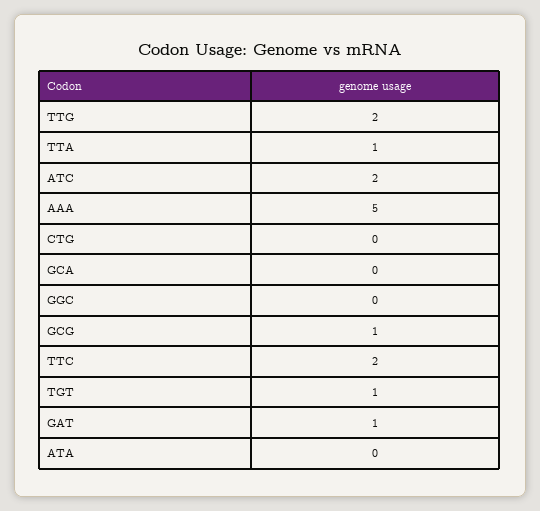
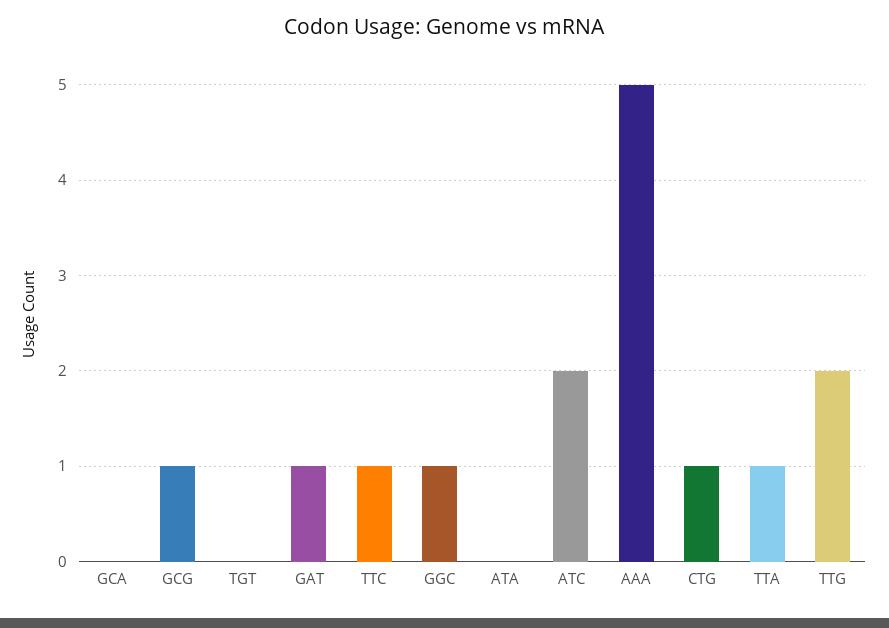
CTG: 0 -> 1
GGC: 0 -> 1
TTC: 2 -> 1
TGT: 1 -> 0

